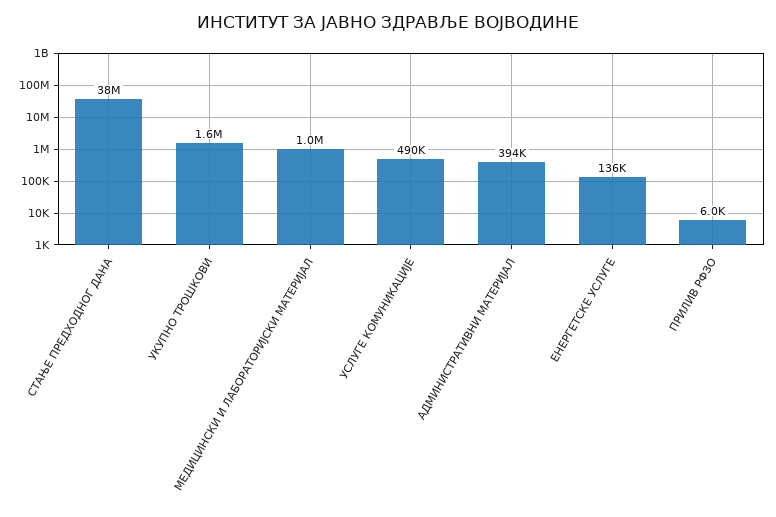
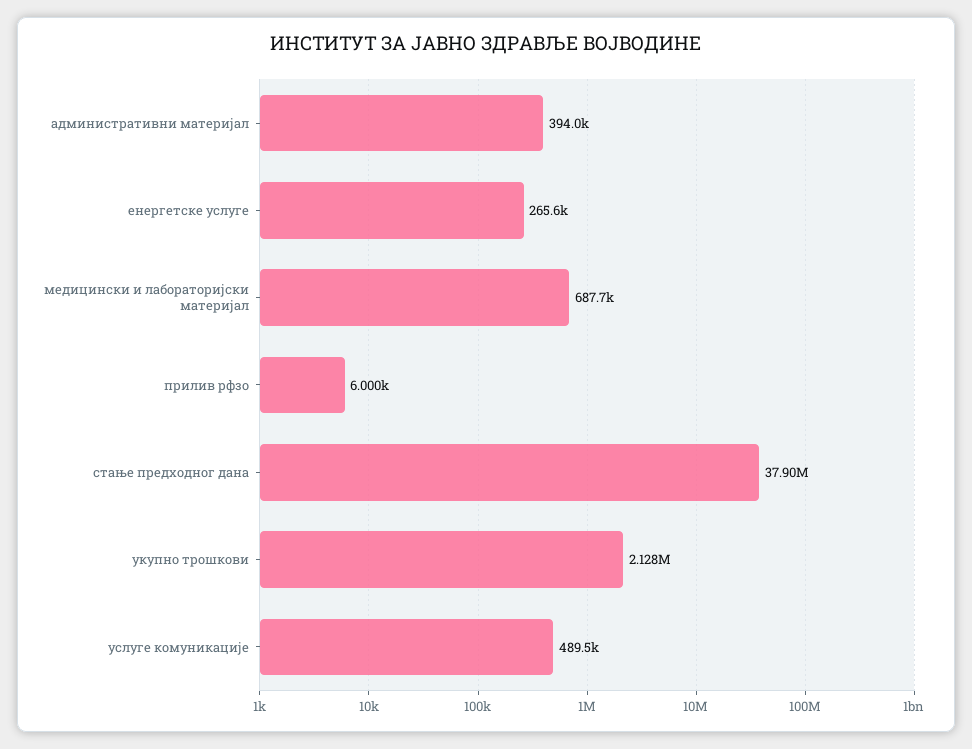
УКУПНО ТРОШКОВИ: 1600000 -> 2128000
МЕДИЦИНСКИ И ЛАБОРАТОРИЈСКИ МАТЕРИЈАЛ: 1000000 -> 687700
ЕНЕРГЕТСКЕ УСЛУГЕ: 136000 -> 265600

